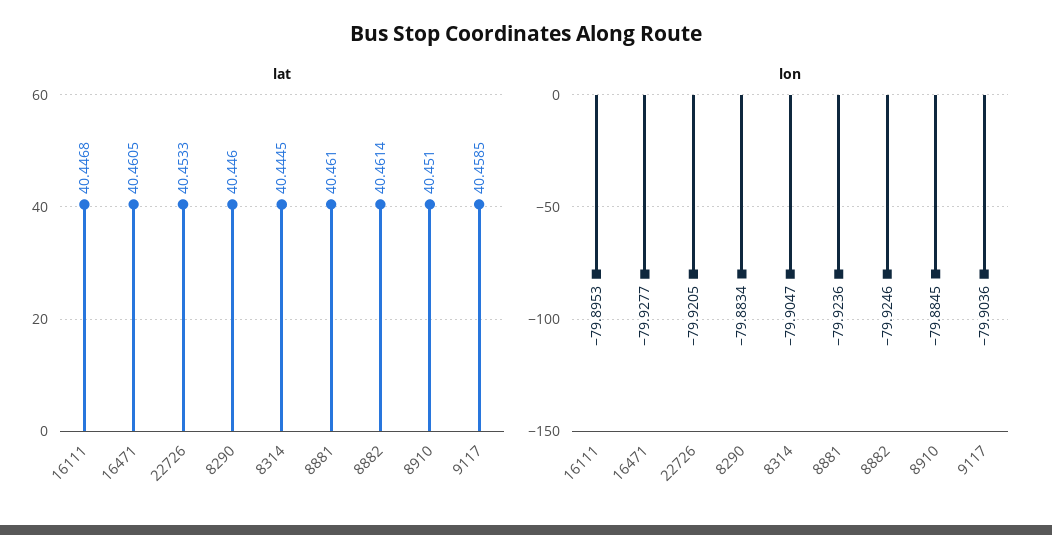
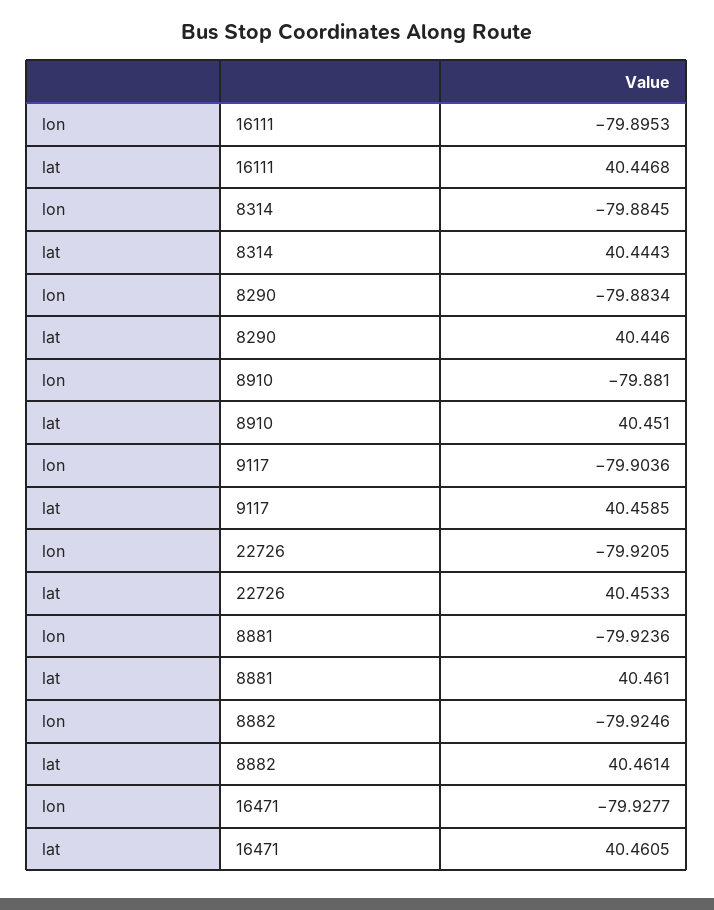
lat, 8314: 40.4445 -> 40.4443
lon, 8314: -79.9047 -> -79.8845
lon, 8910: -79.8845 -> -79.881

